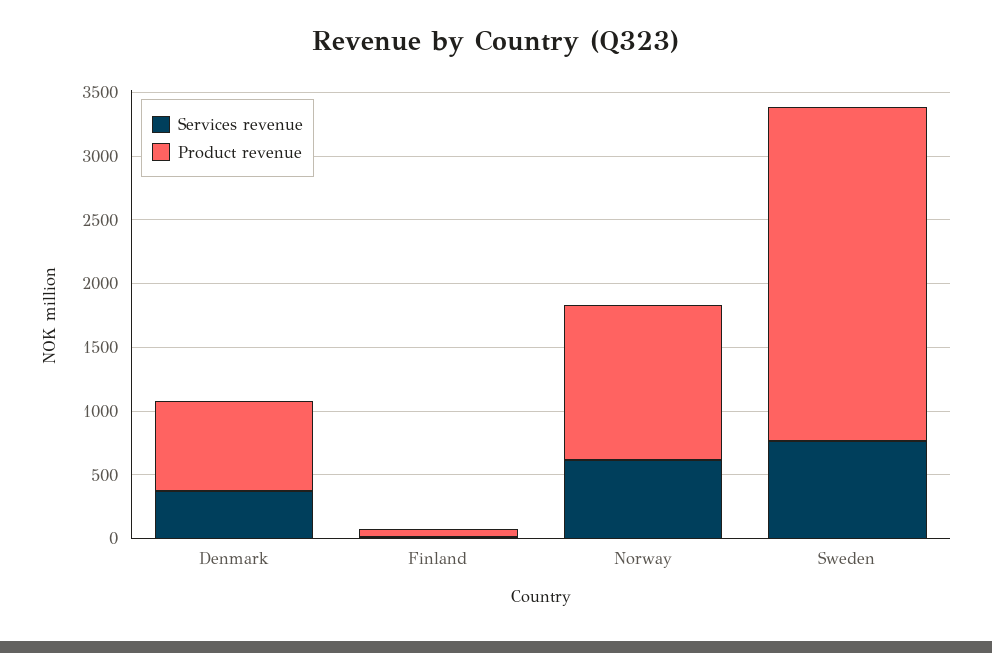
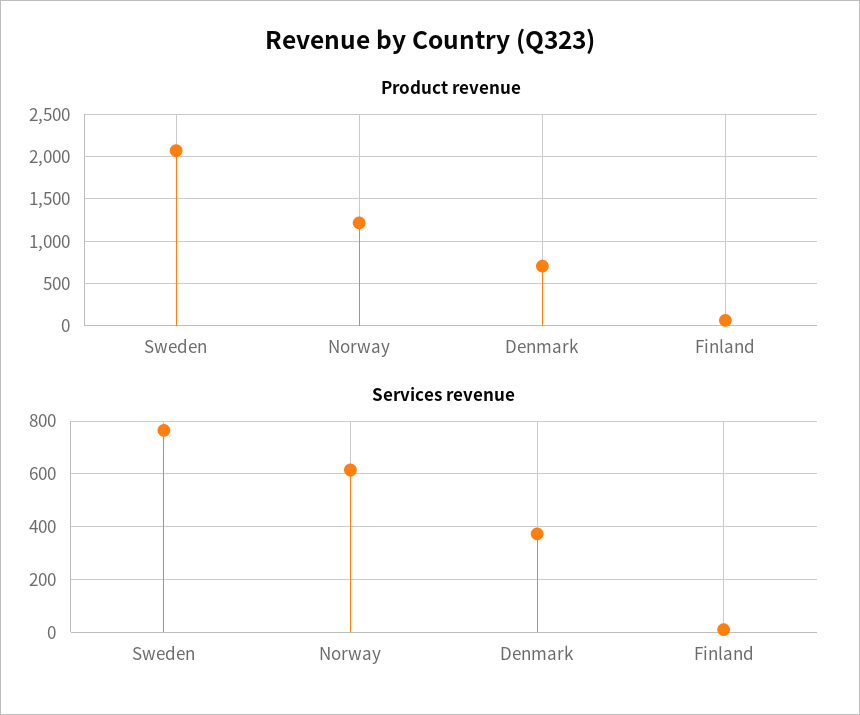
Product revenue, Sweden: 2600 -> 2100

